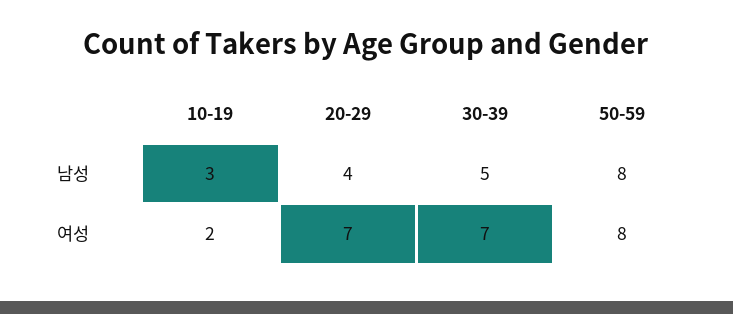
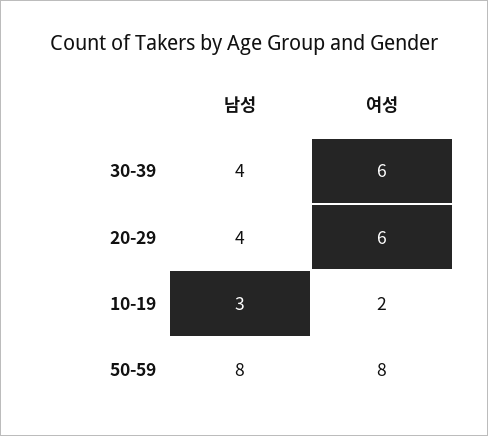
30-39, 남성: 5 -> 4
20-29, 여성: 7 -> 6
30-39, 여성: 7 -> 6

